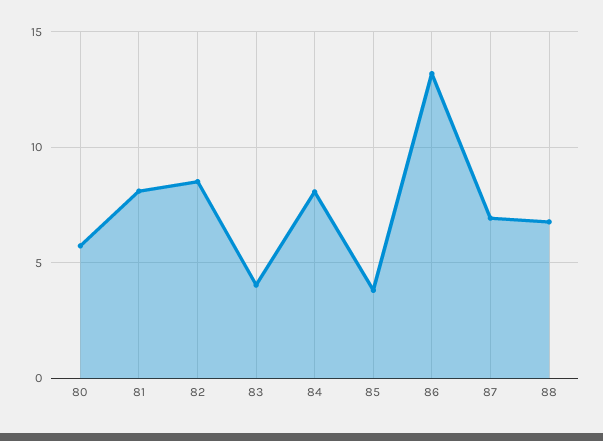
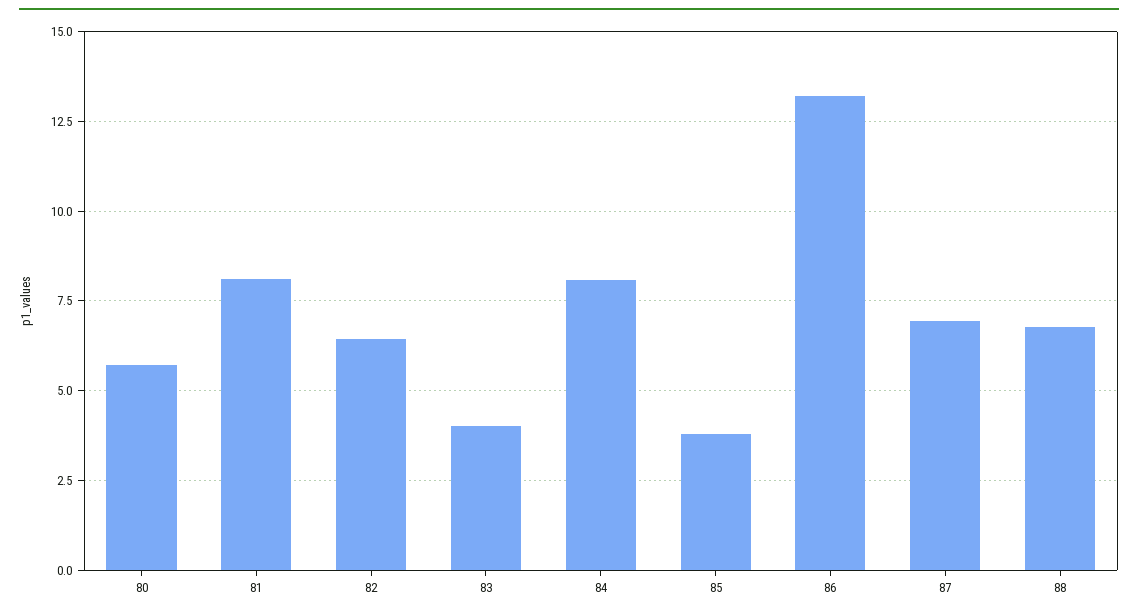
82: 8.5 -> 6.5

